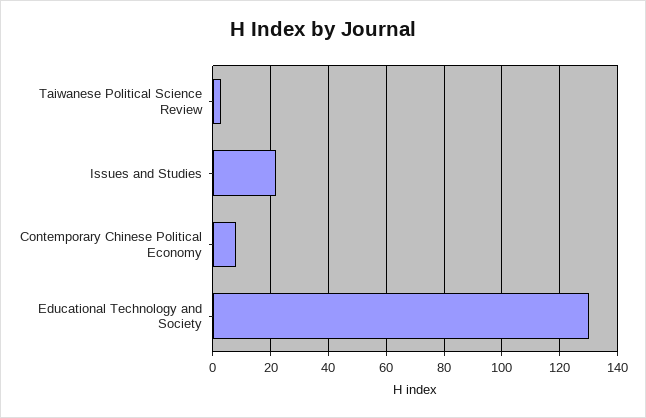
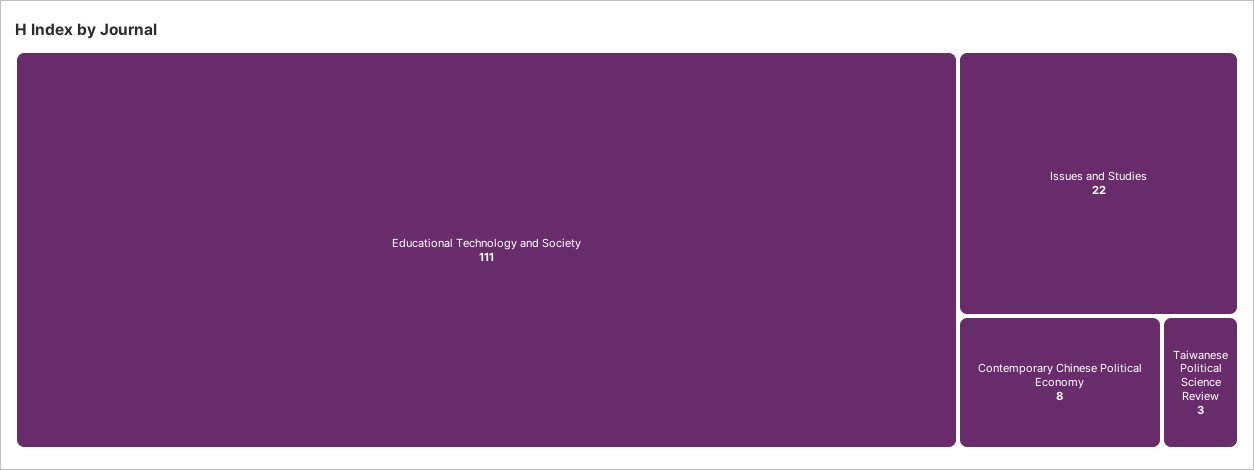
Educational Technology and Society: 130 -> 111

